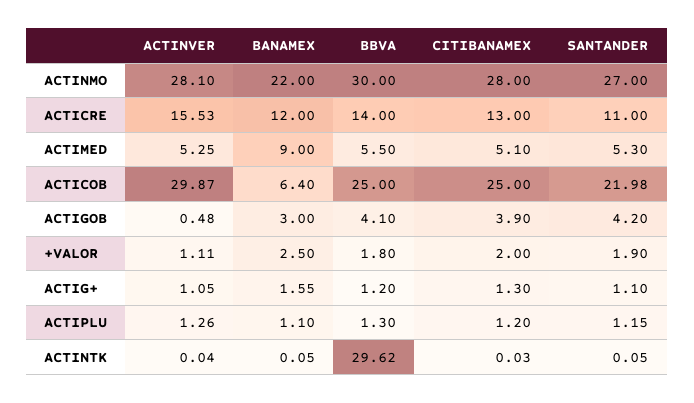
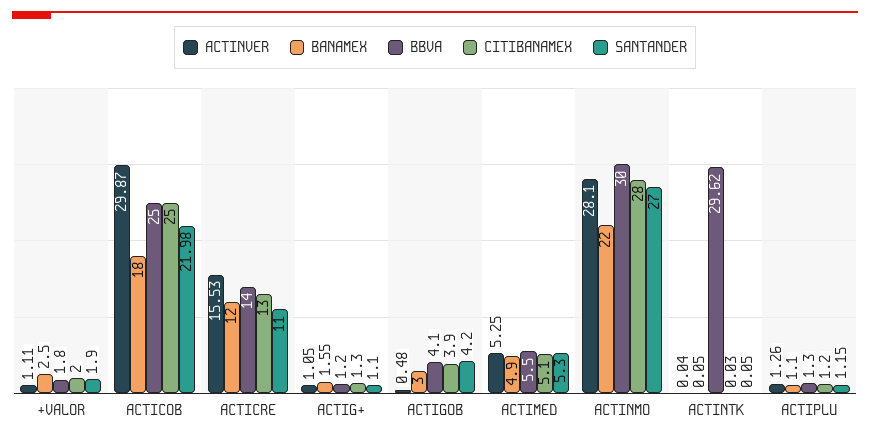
BANAMEX, ACTIMED: 9 -> 4.9
BANAMEX, ACTICOB: 6.4 -> 18

